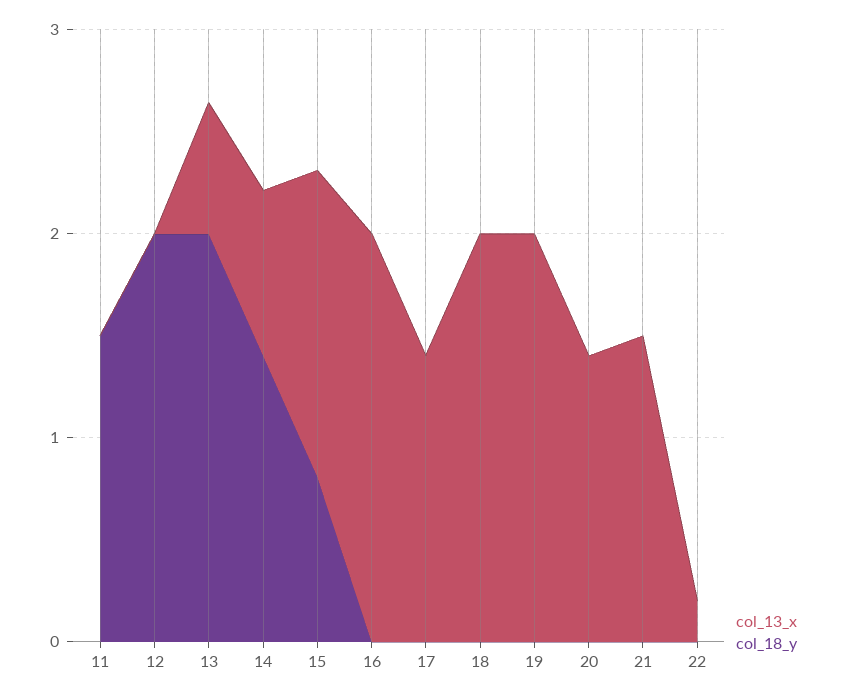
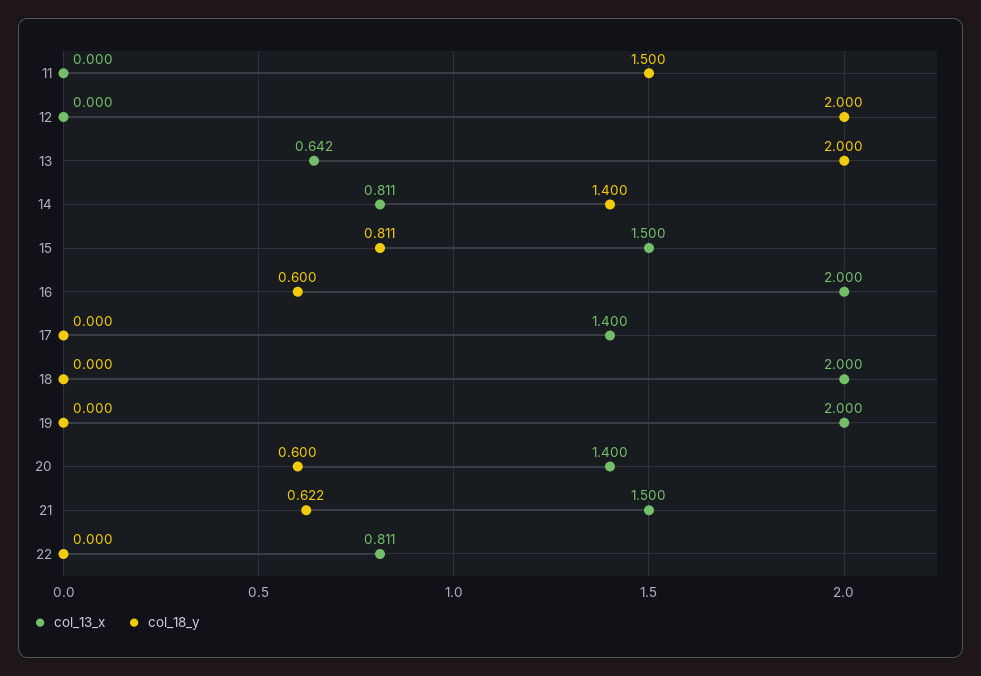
col_18_y, 16: 0 -> 0.6
col_18_y, 20: 0 -> 0.6
col_18_y, 21: 0 -> 0.622
col_13_x, 22: 0.2 -> 0.811

